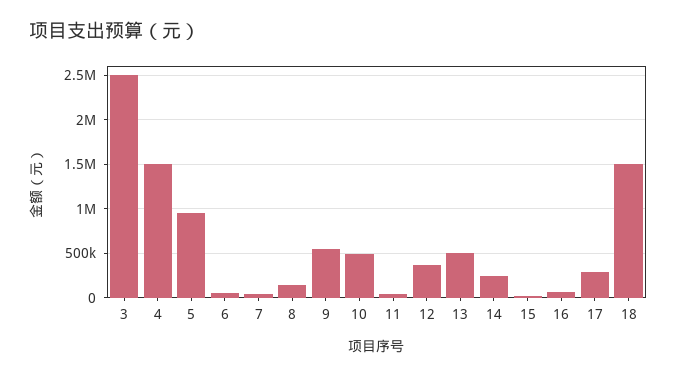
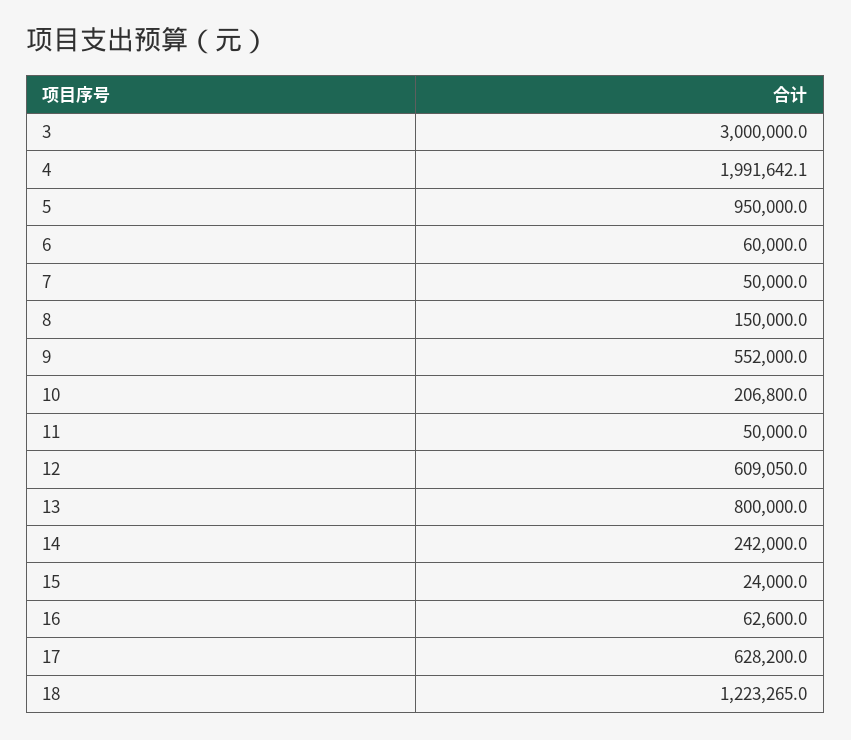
3: 2500000 -> 3000000
4: 1500000 -> 1991642.1
10: 500000 -> 206800
12: 400000 -> 609050
13: 500000 -> 800000
17: 300000 -> 628200
18: 1500000 -> 1223265

